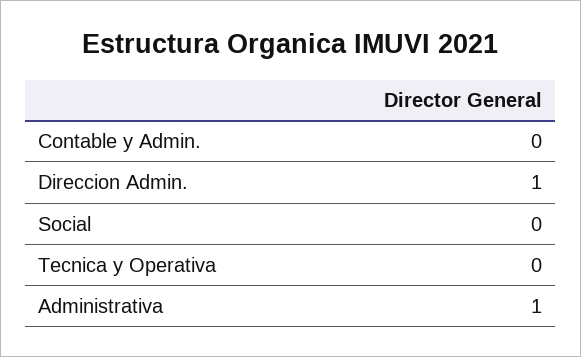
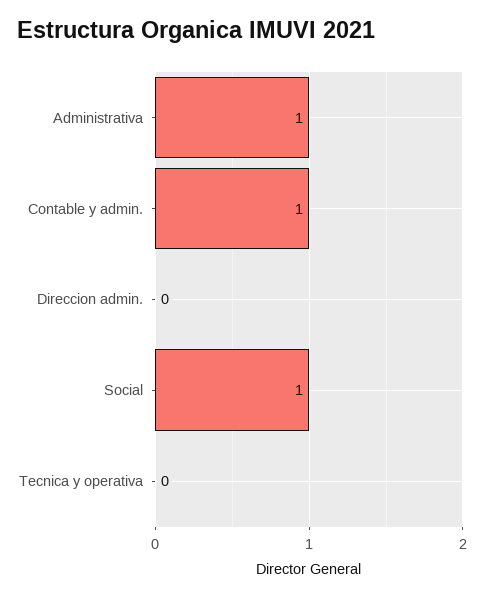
Contable y Admin.: 0 -> 1
Direccion Admin.: 1 -> 0
Social: 0 -> 1

